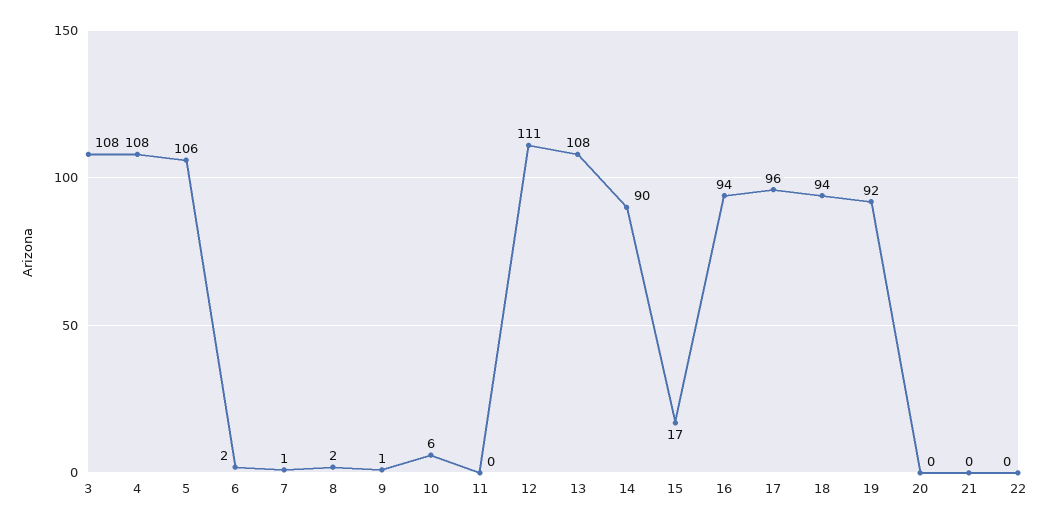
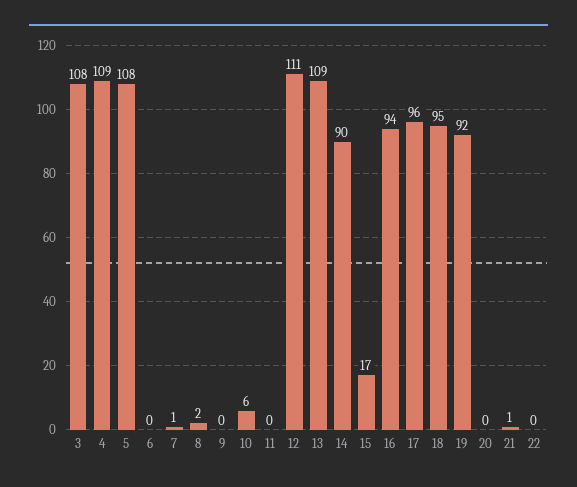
4: 108 -> 109
5: 106 -> 108
6: 2 -> 0
9: 1 -> 0
13: 108 -> 109
18: 94 -> 95
21: 0 -> 1

